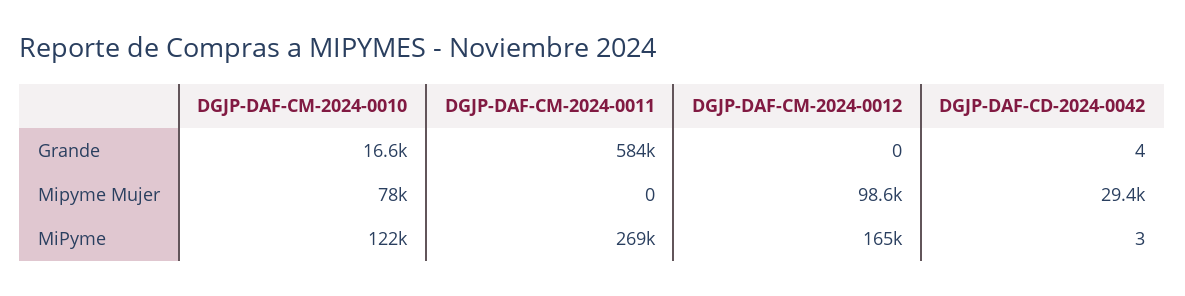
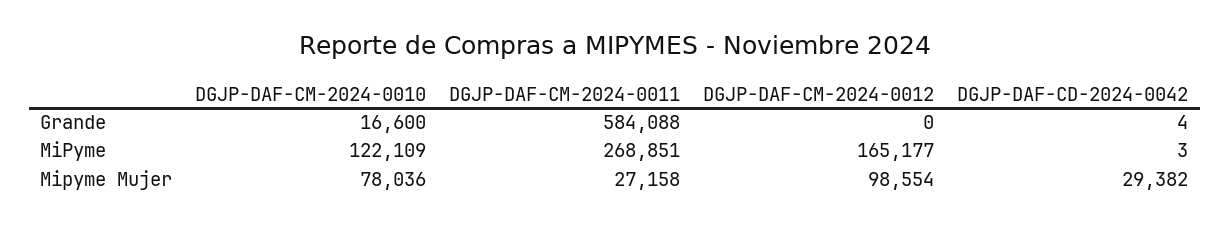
DGJP-DAF-CM-2024-0011, Mipyme Mujer: 0 -> 27158

